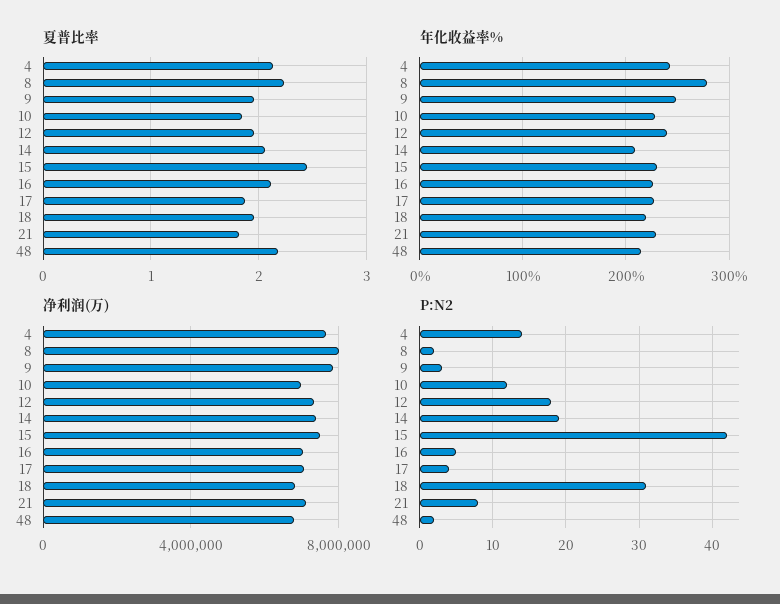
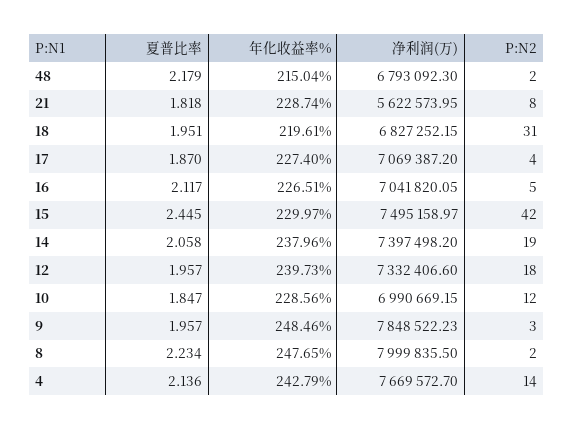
年化收益率%, 8: 280 -> 247.65
年化收益率%, 14: 210 -> 237.96
净利润(万), 21: 7000000 -> 5622573.95

